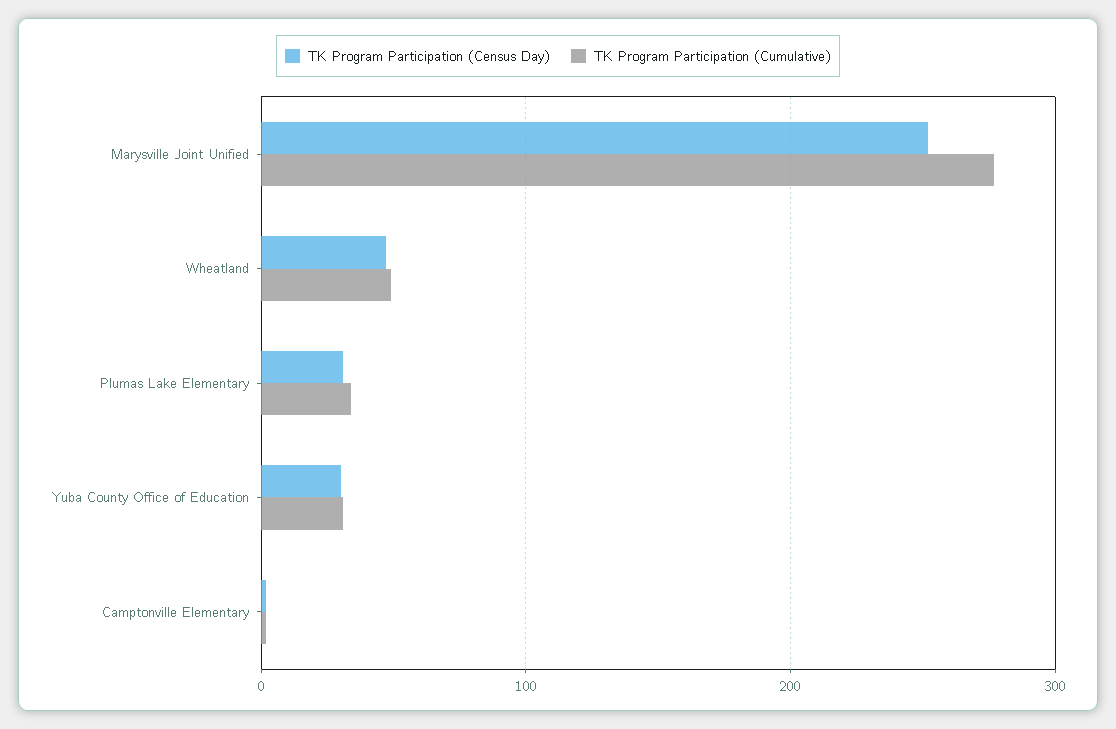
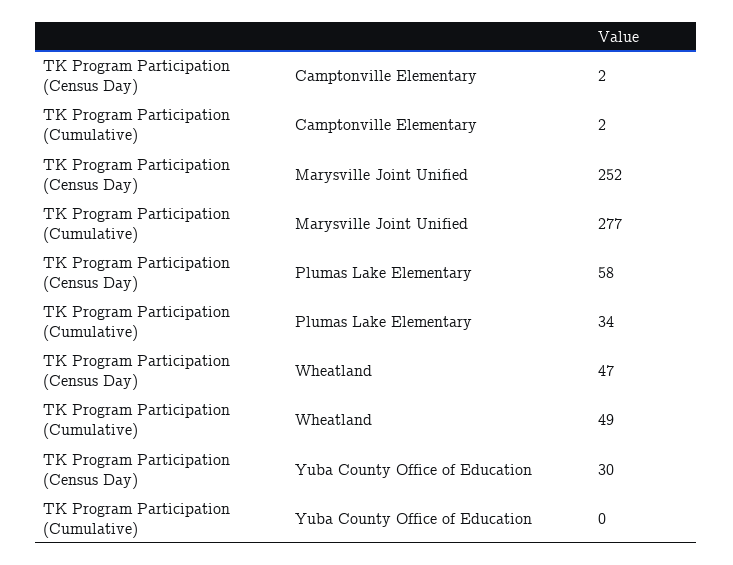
TK Program Participation (Census Day), Plumas Lake Elementary: 30 -> 58
TK Program Participation (Cumulative), Yuba County Office of Education: 30 -> 0

